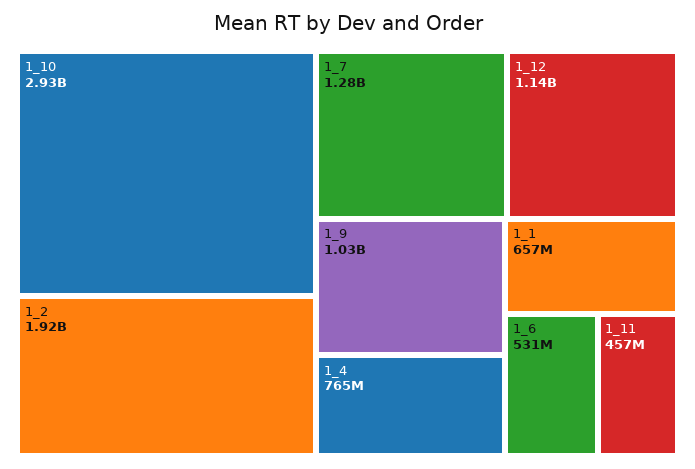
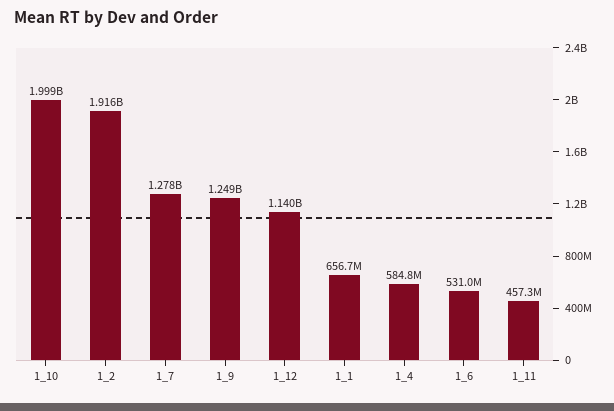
1_10: 2930000000 -> 1999000000
1_9: 1030000000 -> 1249000000
1_4: 765000000 -> 584800000

